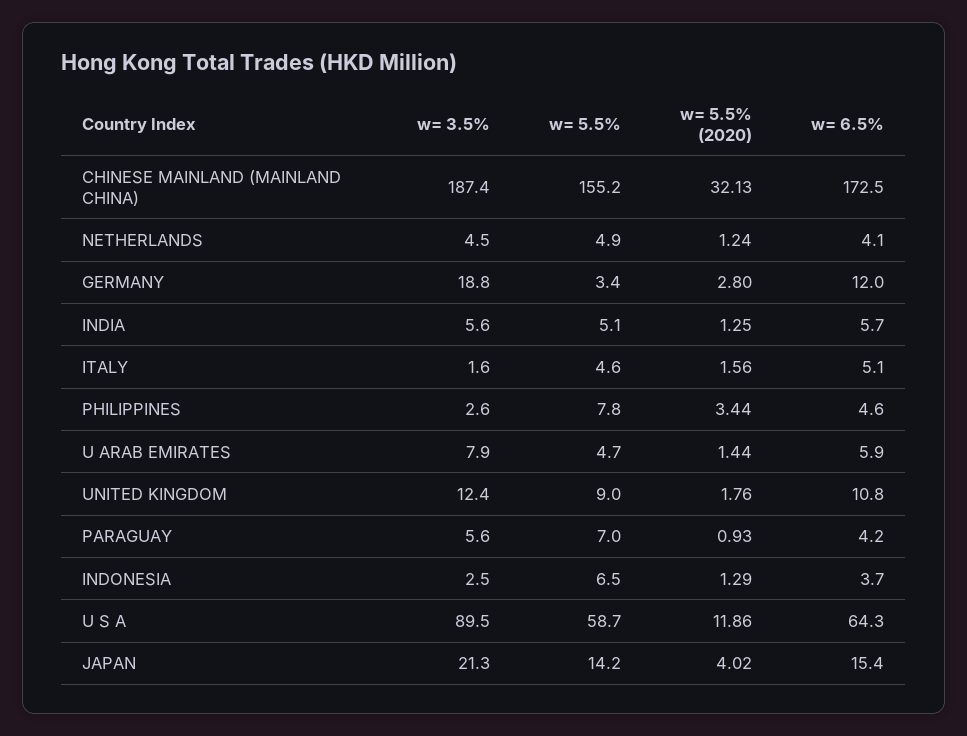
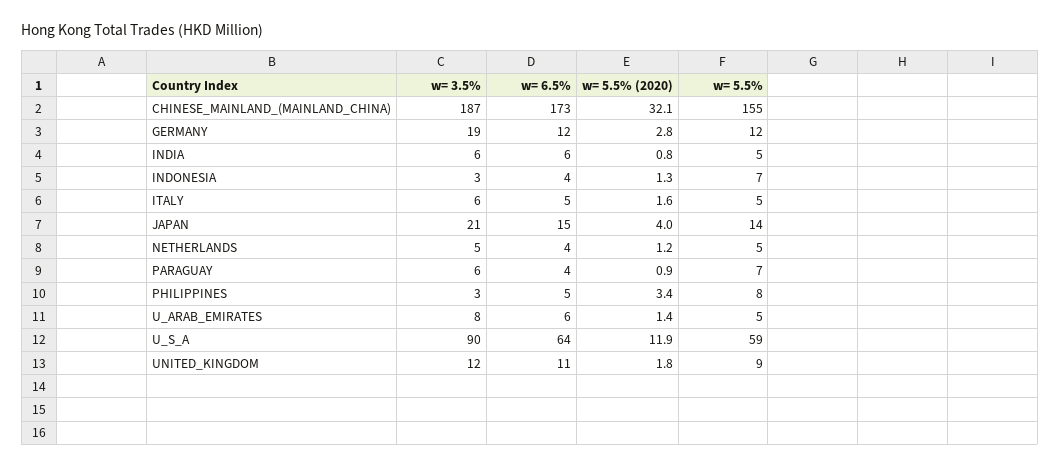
w= 5.5%, GERMANY: 3.4 -> 12
w= 5.5% (2020), INDIA: 1.25 -> 0.8
w= 3.5%, ITALY: 1.6 -> 6

